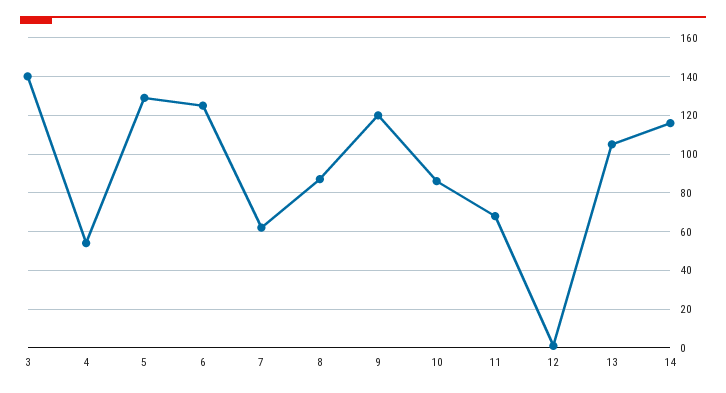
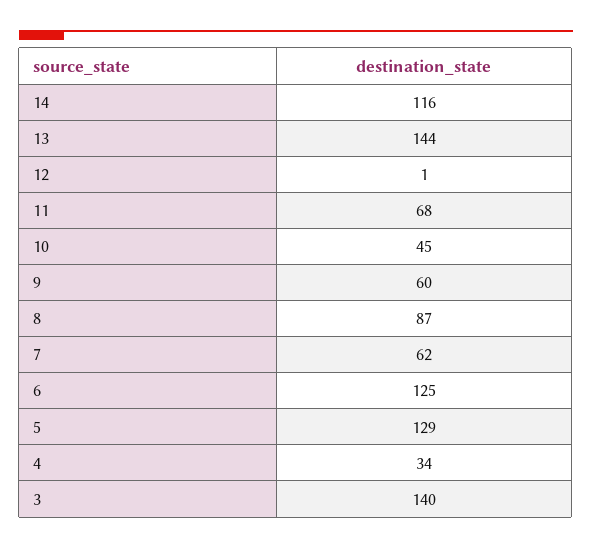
4: 55 -> 34
9: 120 -> 60
10: 85 -> 45
13: 105 -> 144

